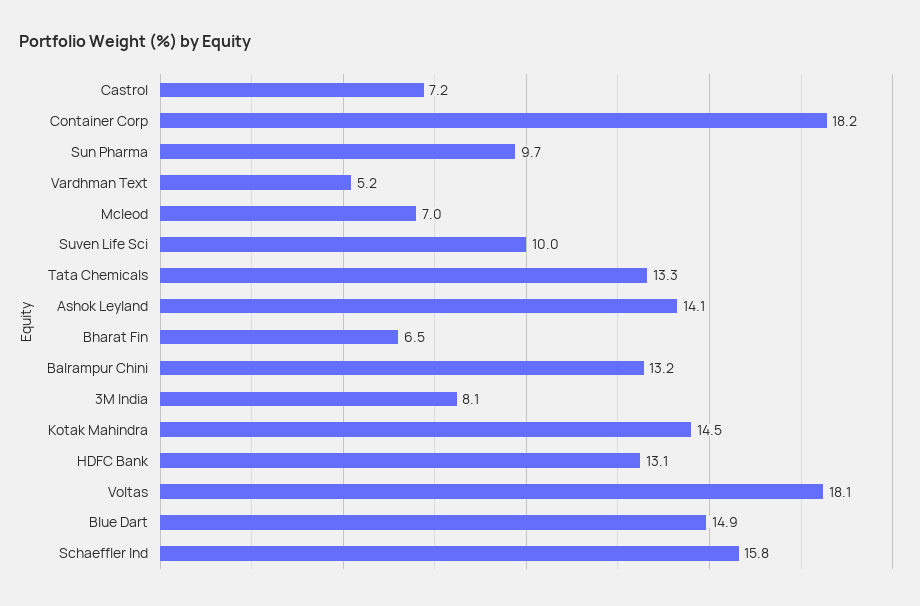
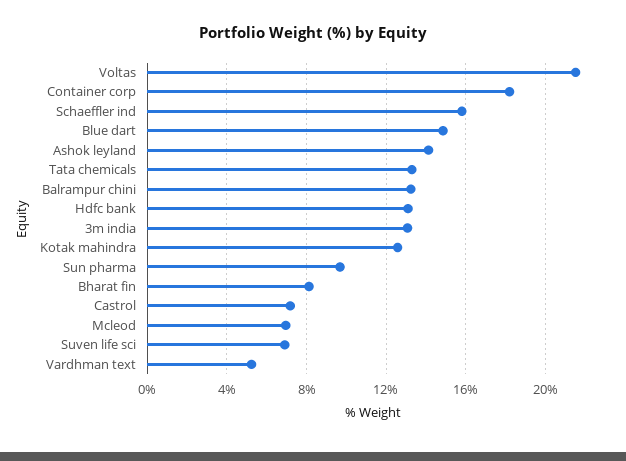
Suven Life Sci: 10 -> 7
Bharat Fin: 6.5 -> 8
3M India: 8.1 -> 13
Kotak Mahindra: 14.5 -> 12.5
Voltas: 18.1 -> 21.5

